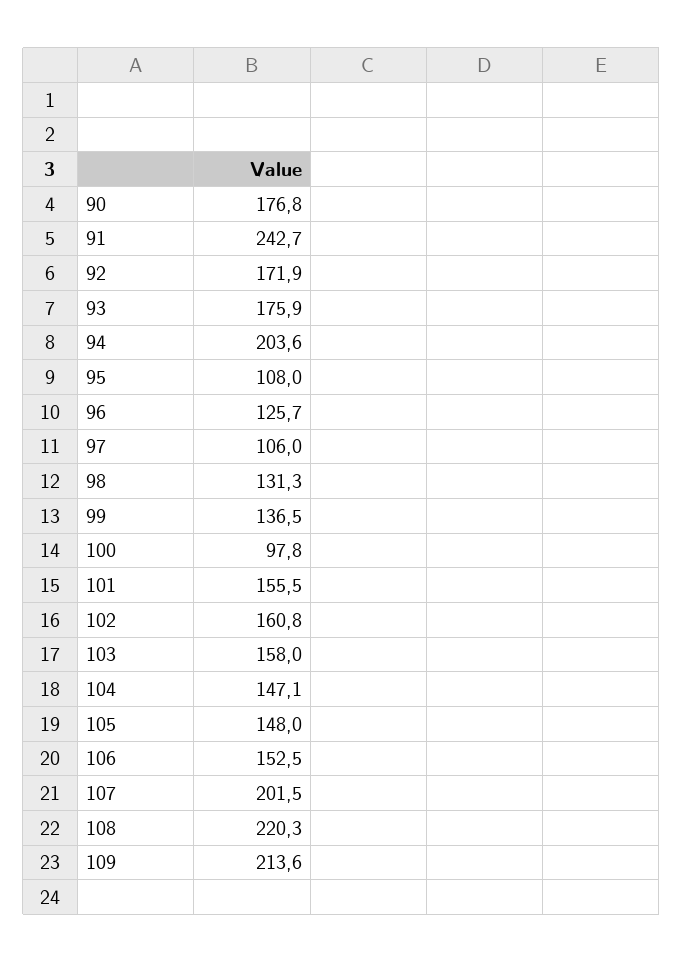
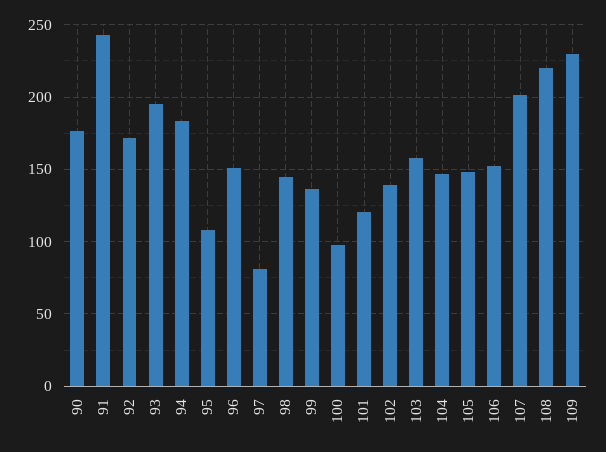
93: 175.9 -> 195
94: 203.6 -> 185
96: 125.7 -> 150
97: 106 -> 80
98: 131.3 -> 145
101: 155.5 -> 120
102: 160.8 -> 140
109: 213.6 -> 230

